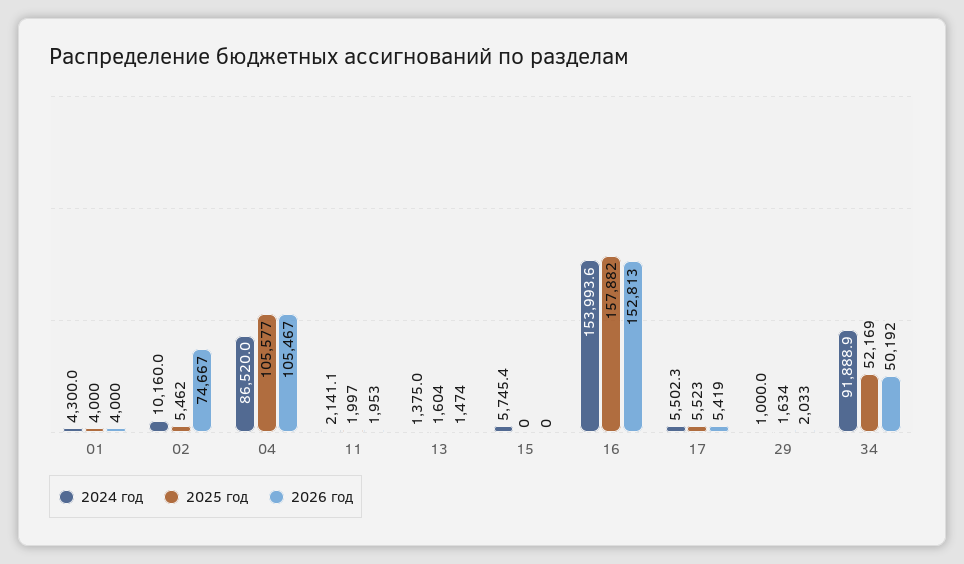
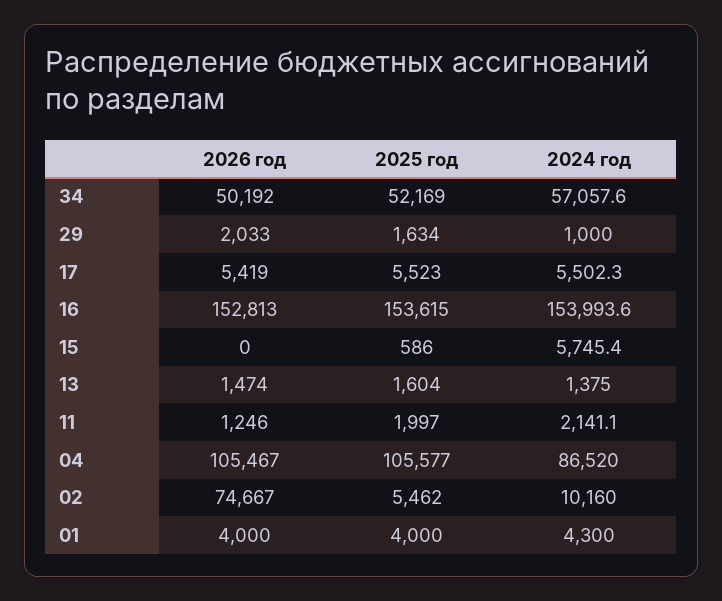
2026 год, 11: 1953 -> 1246
2025 год, 15: 0 -> 586
2025 год, 16: 157882 -> 153615
2024 год, 34: 91888.9 -> 57057.6

